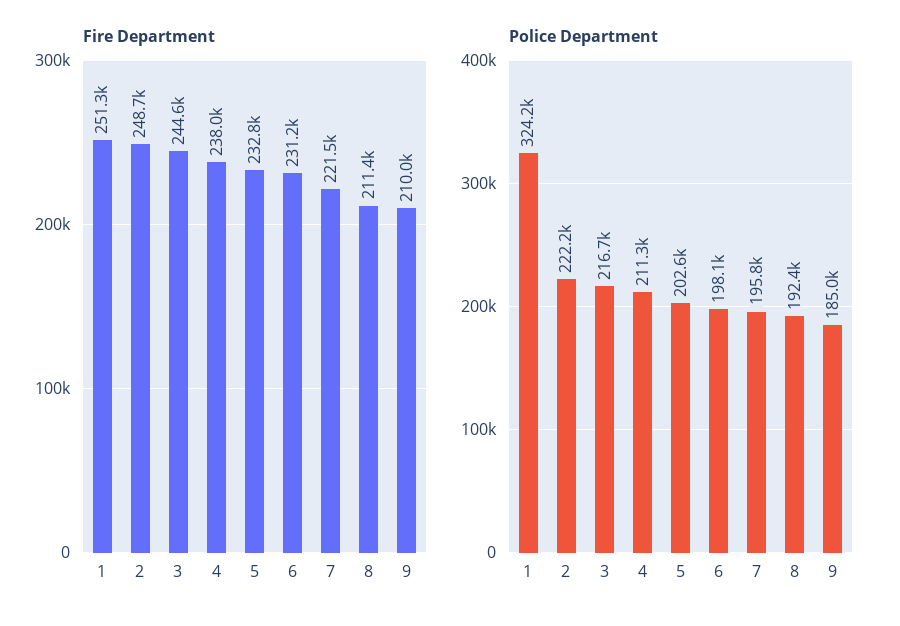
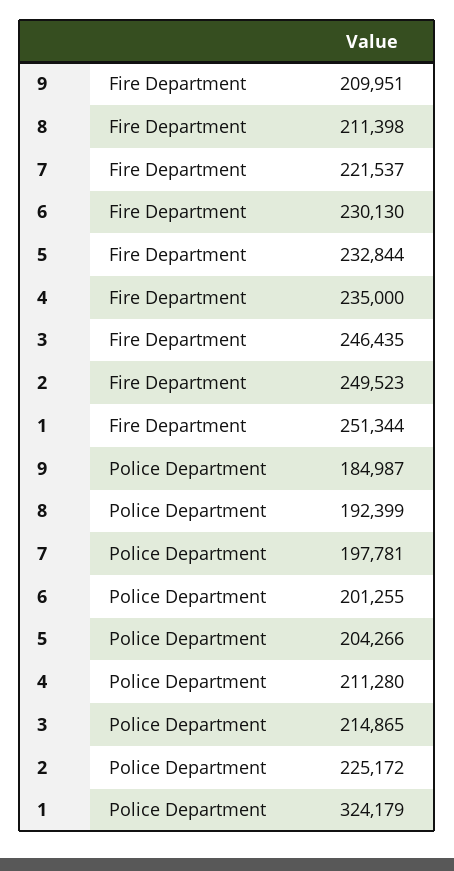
Fire Department, 2: 248700 -> 249523
Fire Department, 3: 244600 -> 246435
Fire Department, 4: 238000 -> 235000
Fire Department, 6: 231200 -> 230130
Police Department, 2: 222200 -> 225172
Police Department, 3: 216700 -> 214865
Police Department, 5: 202600 -> 204266
Police Department, 6: 198100 -> 201255
Police Department, 7: 195800 -> 197781

